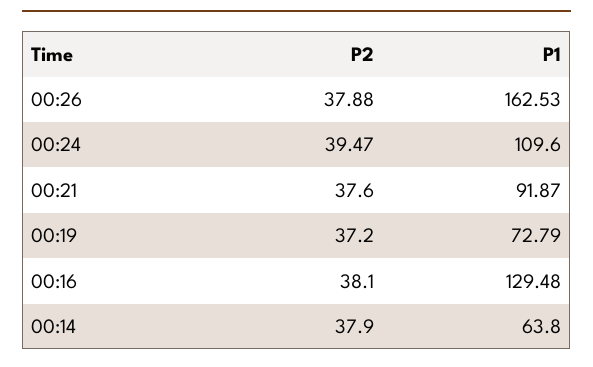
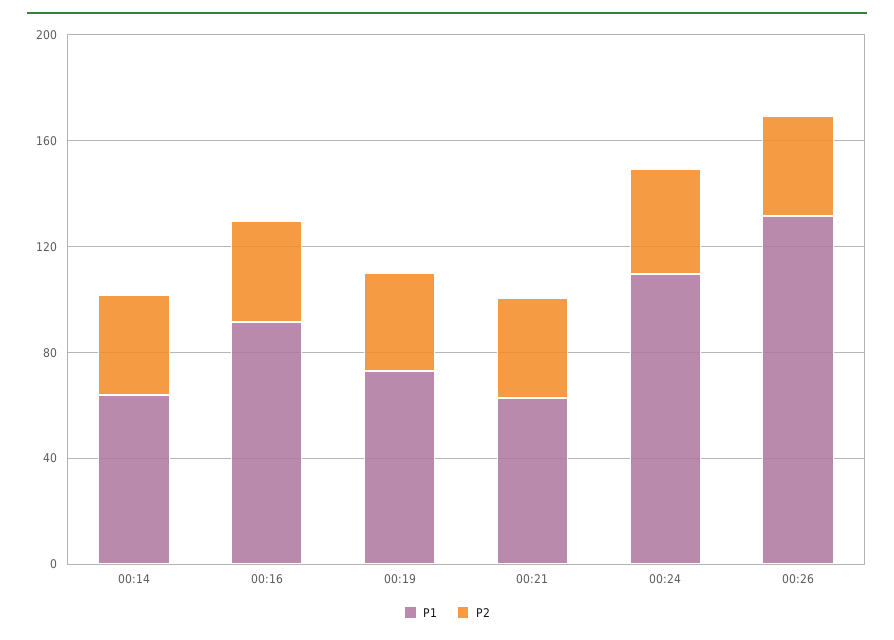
P1, 00:26: 162.53 -> 130
P1, 00:21: 91.87 -> 60
P1, 00:16: 129.48 -> 90

